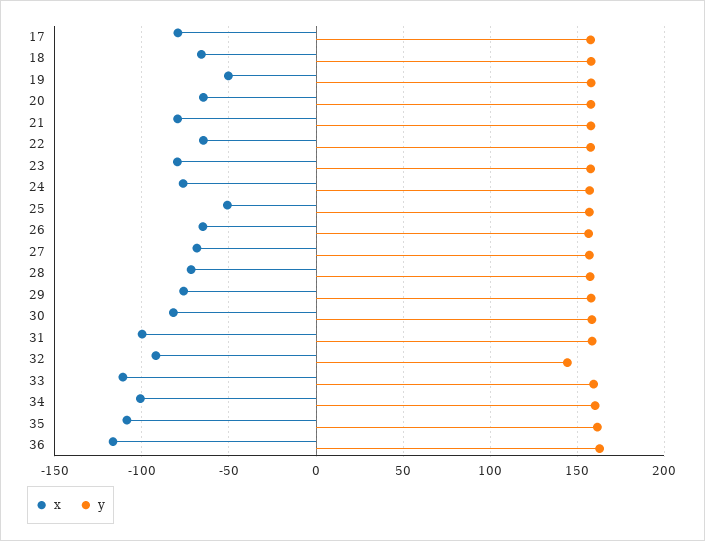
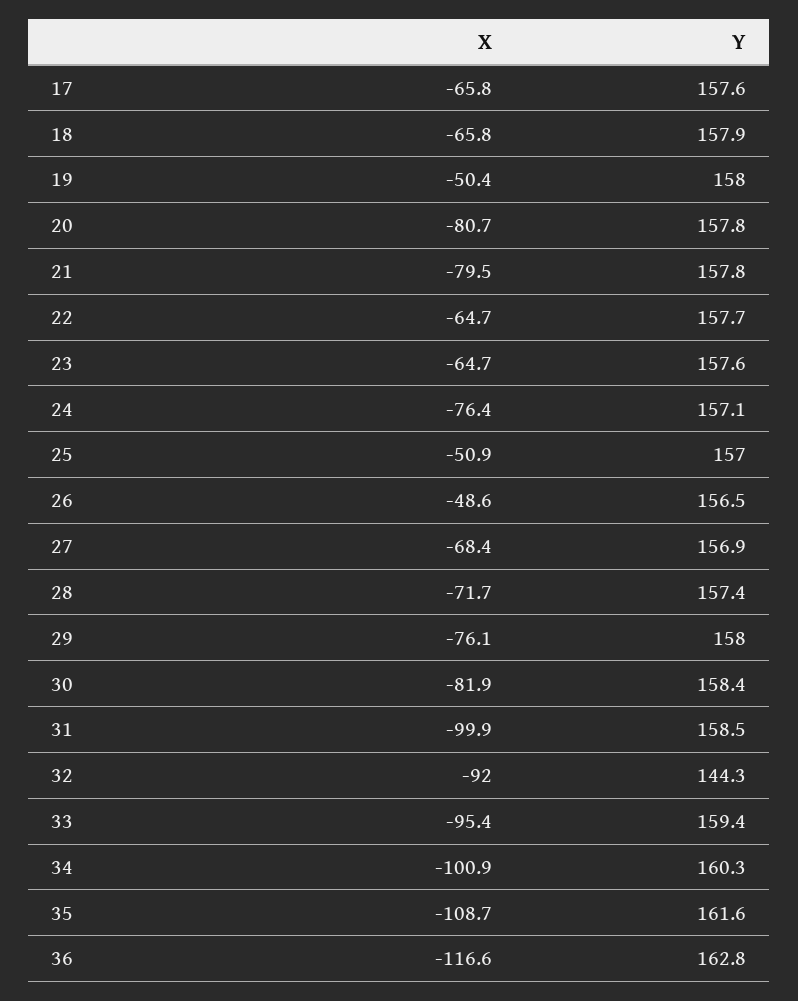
x, 17: -80 -> -65.8
x, 20: -65 -> -80.7
x, 23: -80 -> -64.7
x, 26: -65 -> -48.6
x, 33: -110 -> -95.4

